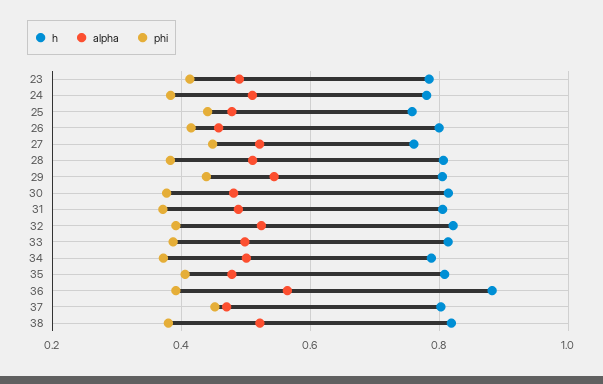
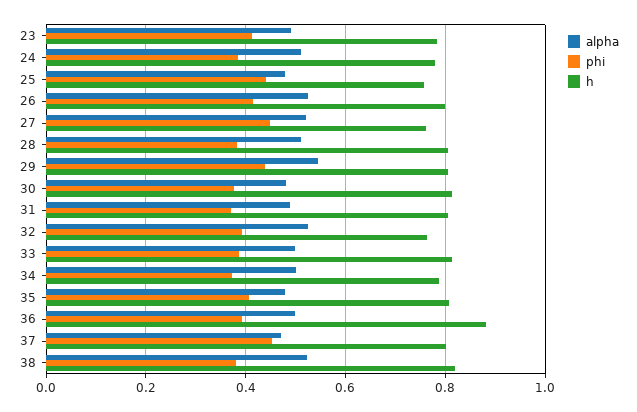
alpha, 26: 0.46 -> 0.52
h, 32: 0.82 -> 0.76
alpha, 36: 0.56 -> 0.5

